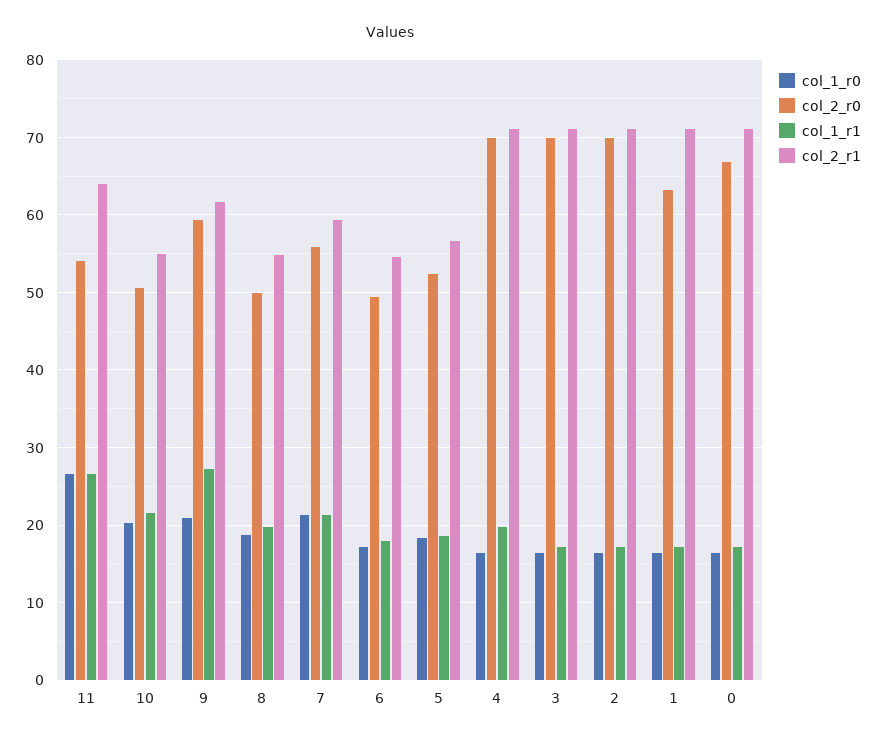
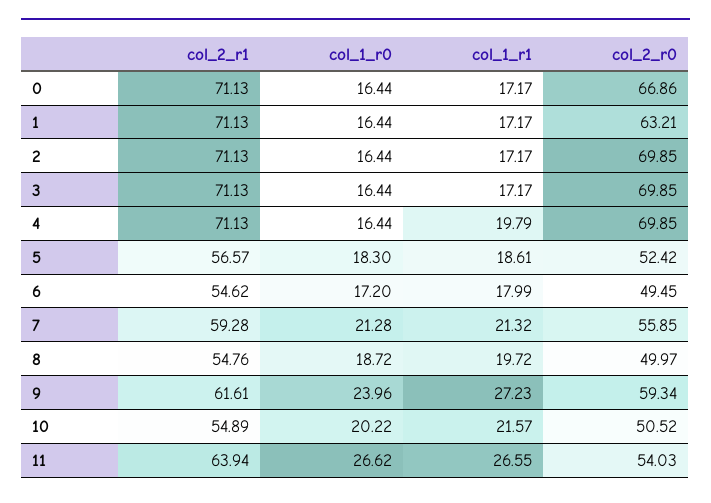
col_1_r0, 9: 21 -> 23.96

